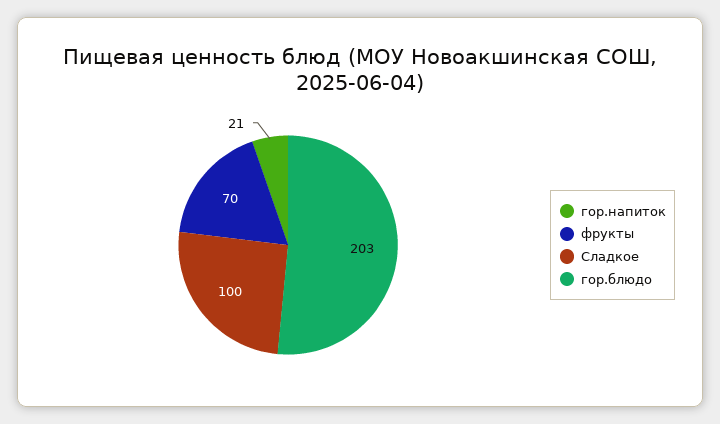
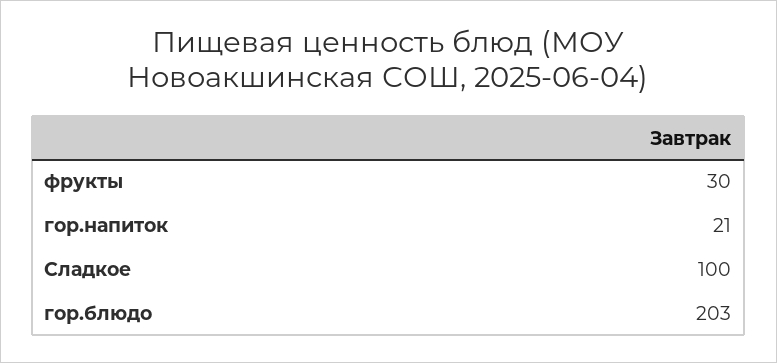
фрукты: 70 -> 30

